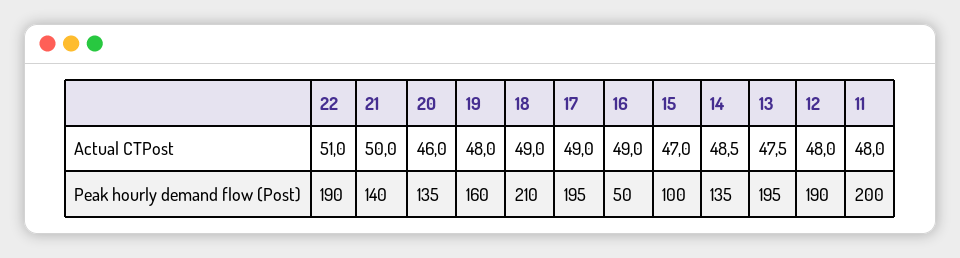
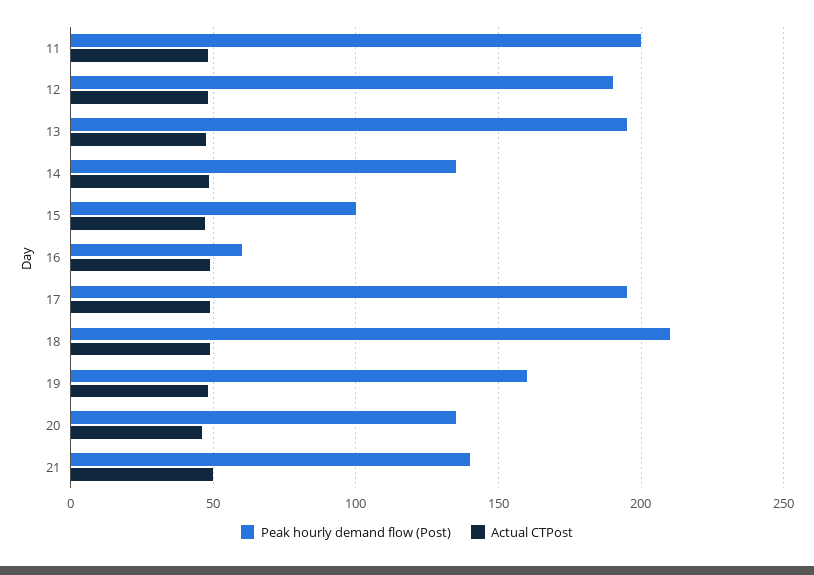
Actual CTPost, 22: 51 -> none
Peak hourly demand flow (Post), 22: 190 -> none
Peak hourly demand flow (Post), 16: 50 -> 60

